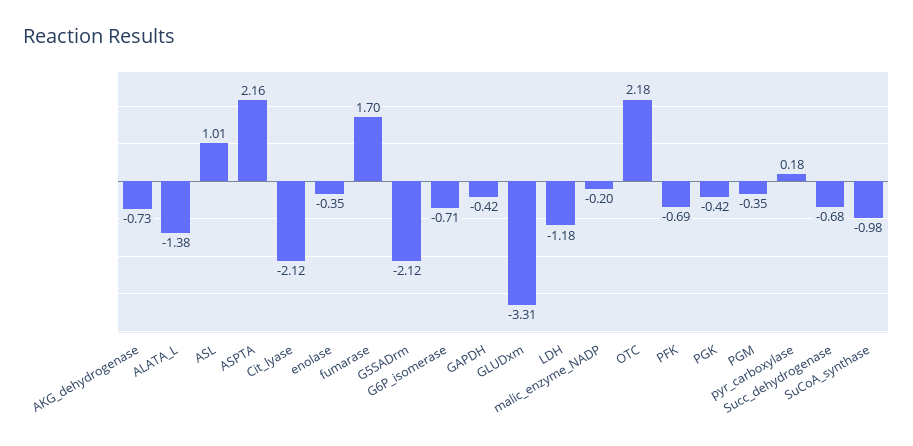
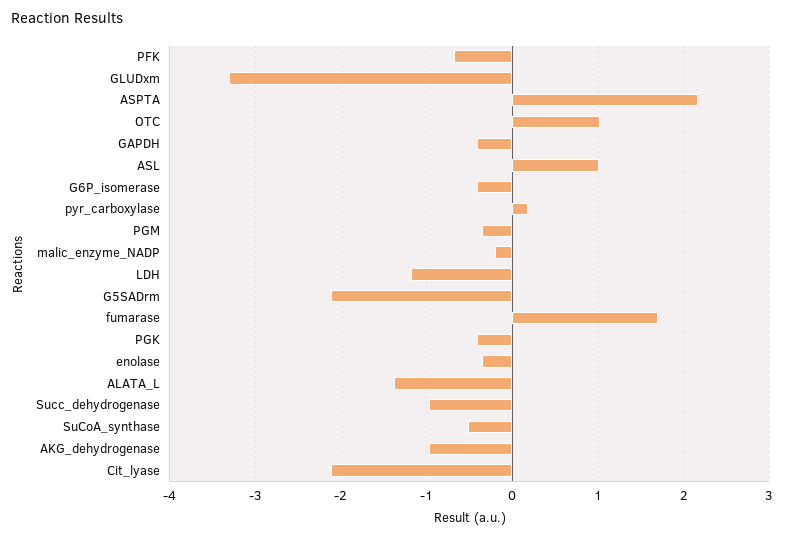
AKG_dehydrogenase: -0.73 -> -1
G6P_isomerase: -0.71 -> -0.4
OTC: 2.18 -> 1
Succ_dehydrogenase: -0.68 -> -1
SuCoA_synthase: -0.98 -> -0.5

